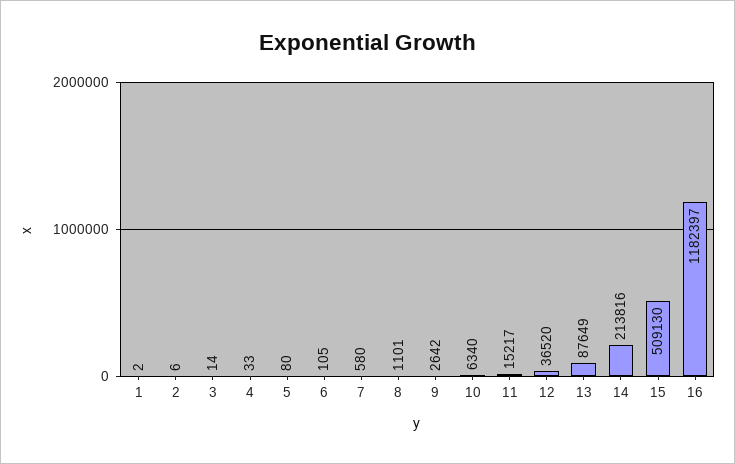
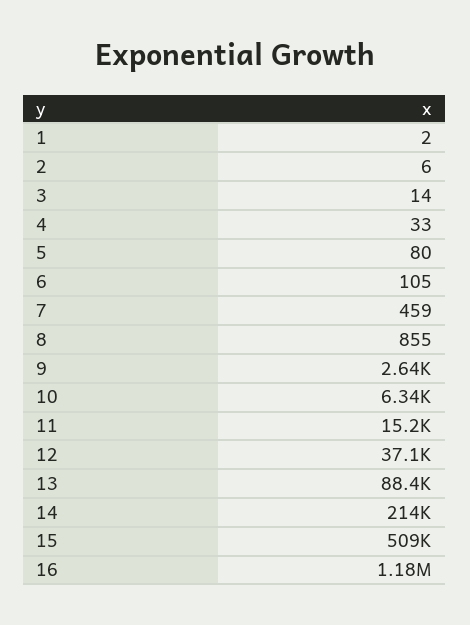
7: 580 -> 459
8: 1101 -> 855
12: 36520 -> 37100
13: 87649 -> 88400

